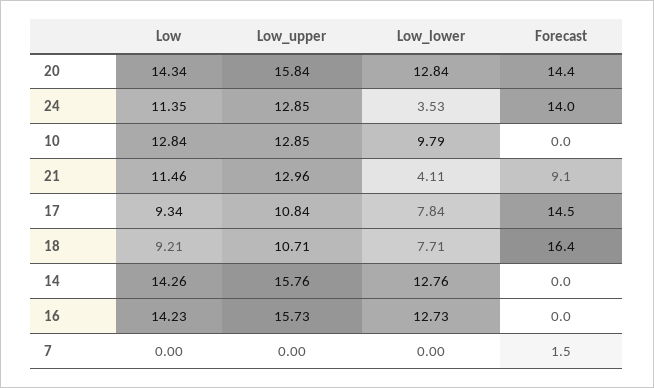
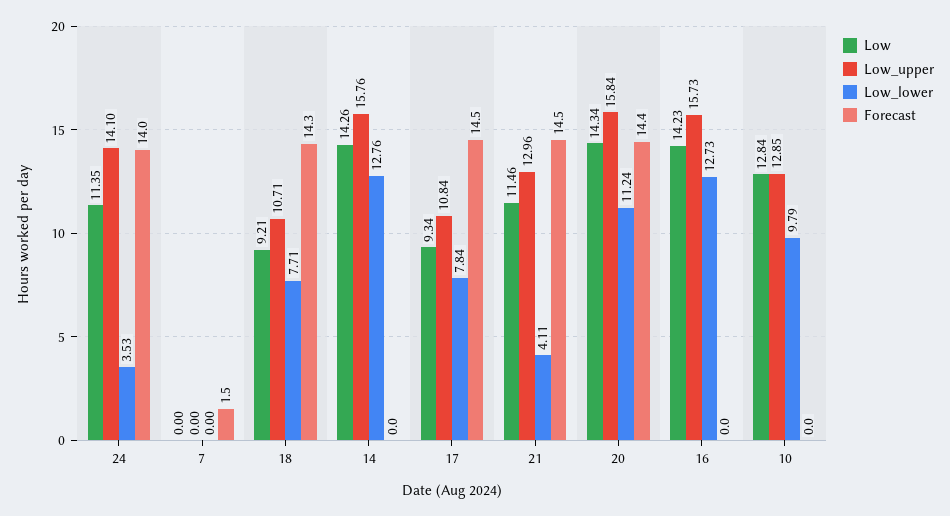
Low_lower, 20: 12.84 -> 11.24
Low_upper, 24: 12.85 -> 14.1
Forecast, 21: 9.1 -> 14.5
Forecast, 18: 16.4 -> 14.3

